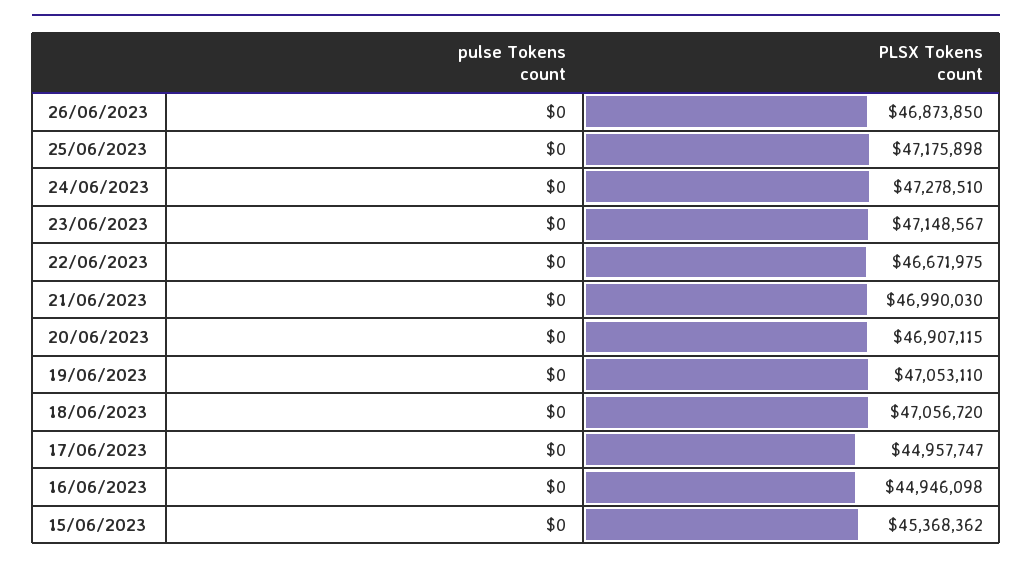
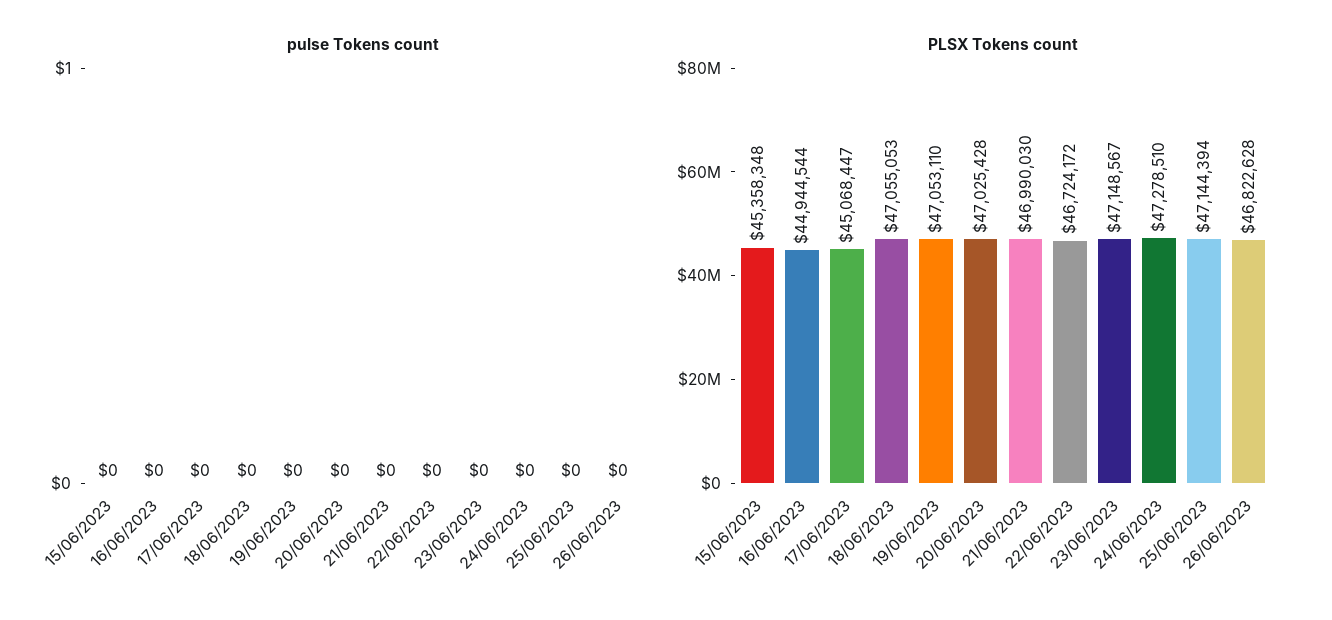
PLSX Tokens count, 26/06/2023: 46873850 -> 46822628
PLSX Tokens count, 25/06/2023: 47175898 -> 47144394
PLSX Tokens count, 22/06/2023: 46671975 -> 46724172
PLSX Tokens count, 20/06/2023: 46907115 -> 47025428
PLSX Tokens count, 18/06/2023: 47056720 -> 47055053
PLSX Tokens count, 17/06/2023: 44957747 -> 45068447
PLSX Tokens count, 16/06/2023: 44946098 -> 44944544
PLSX Tokens count, 15/06/2023: 45368362 -> 45358348

